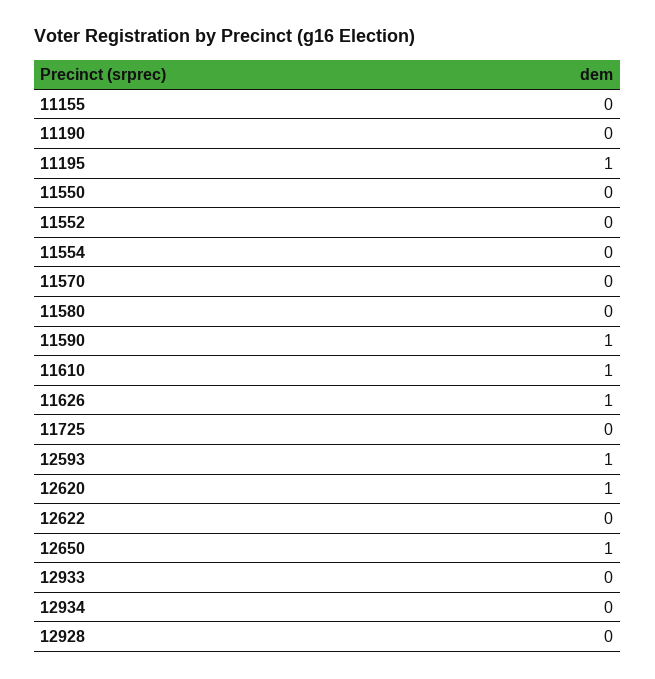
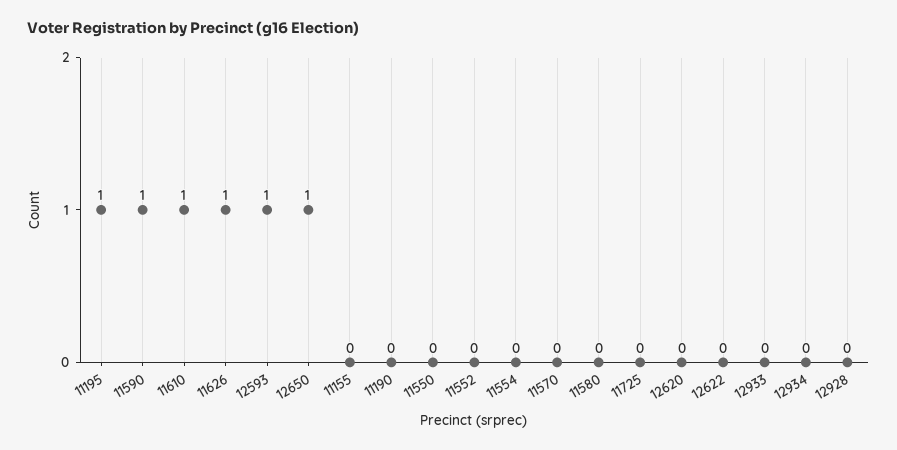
12620: 1 -> 0

